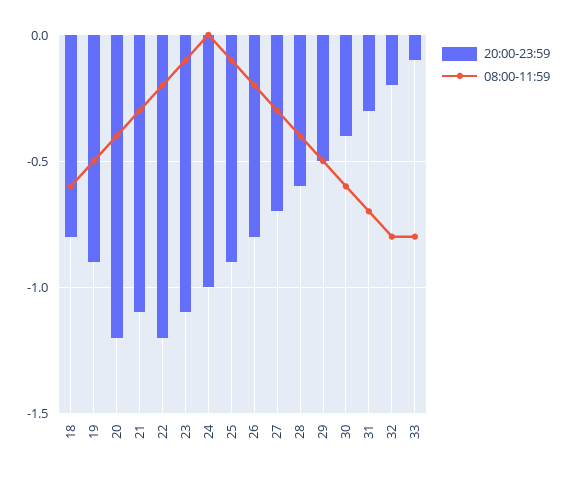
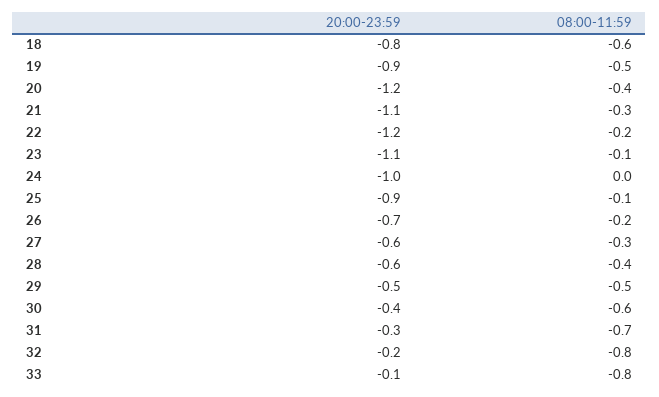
20:00-23:59, 26: -0.8 -> -0.7
20:00-23:59, 27: -0.7 -> -0.6

